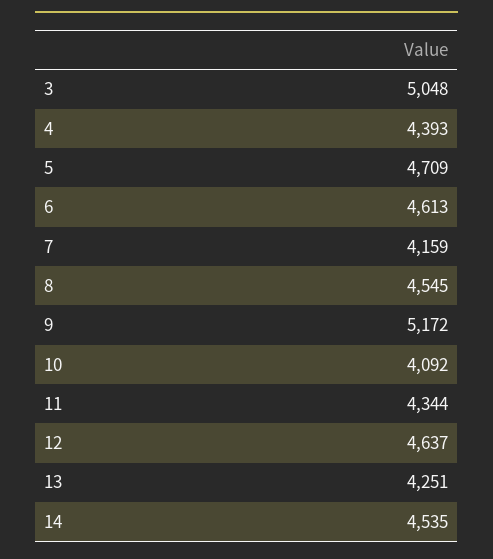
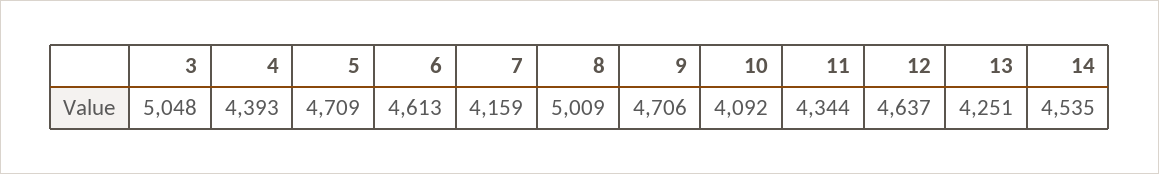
8: 4545 -> 5009
9: 5172 -> 4706

